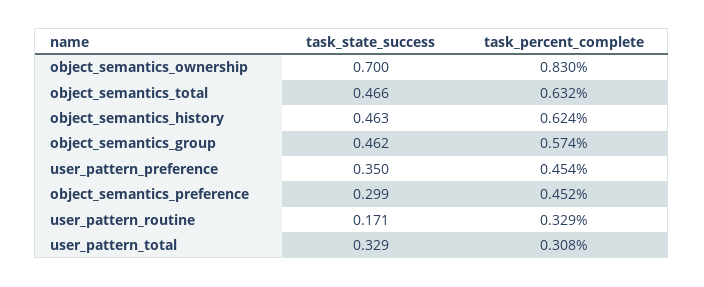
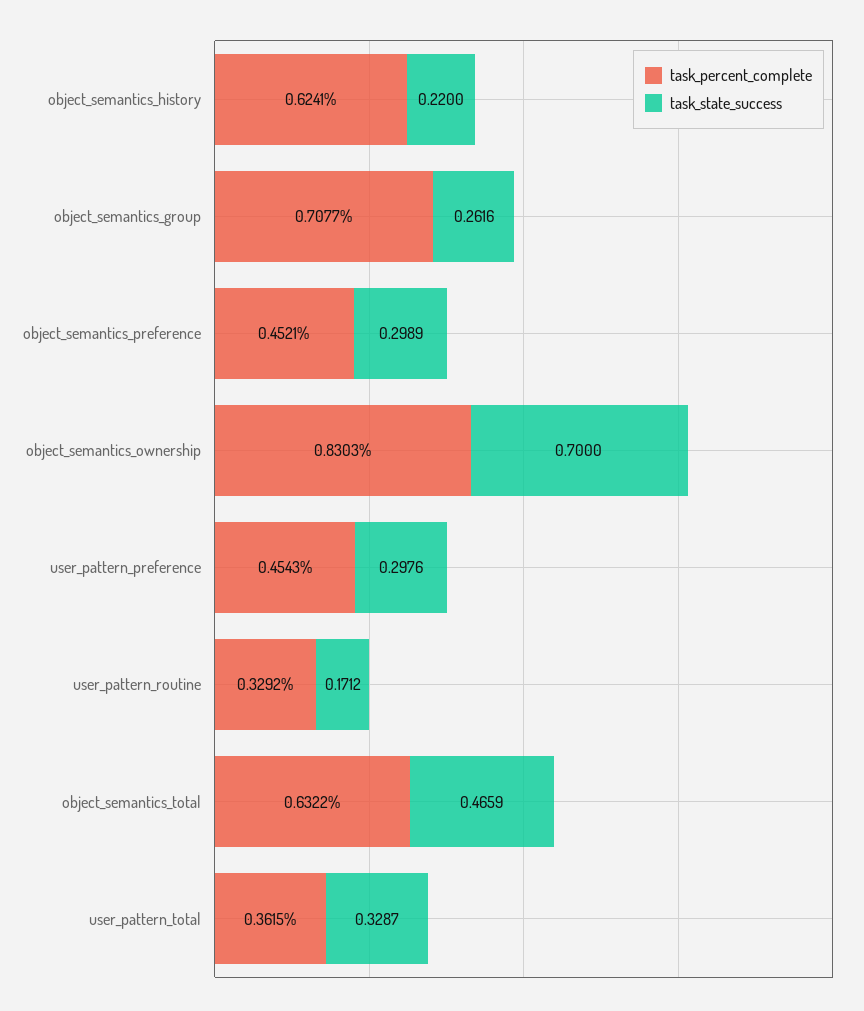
task_state_success, object_semantics_history: 0.463 -> 0.22
task_state_success, object_semantics_group: 0.462 -> 0.2616
task_percent_complete, object_semantics_group: 0.574 -> 0.7077
task_state_success, user_pattern_preference: 0.35 -> 0.2976
task_percent_complete, user_pattern_total: 0.308 -> 0.3615

